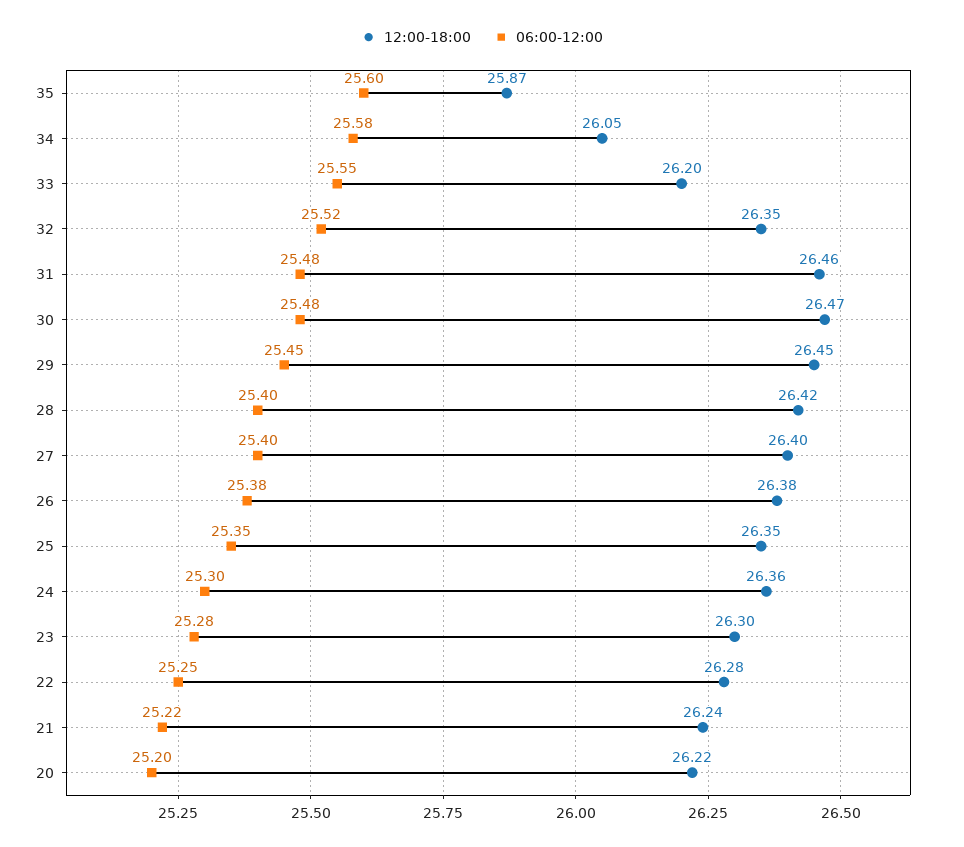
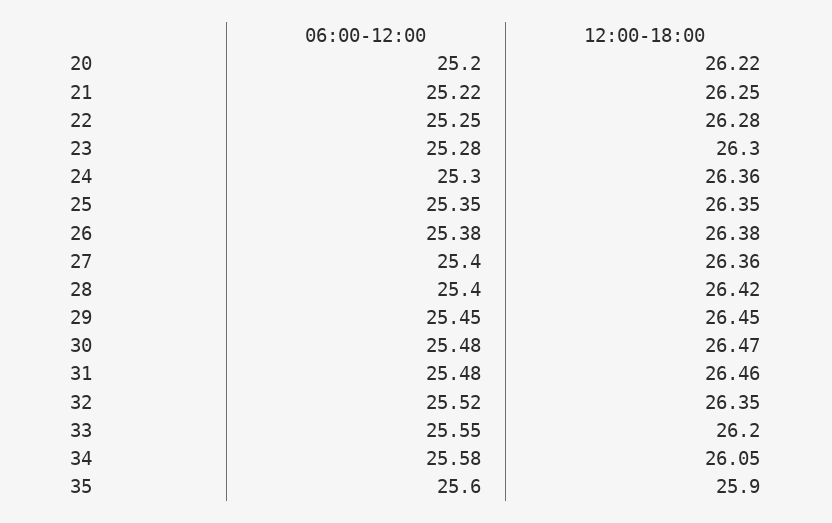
12:00-18:00, 35: 25.87 -> 25.9
12:00-18:00, 27: 26.4 -> 26.36
12:00-18:00, 21: 26.24 -> 26.25

